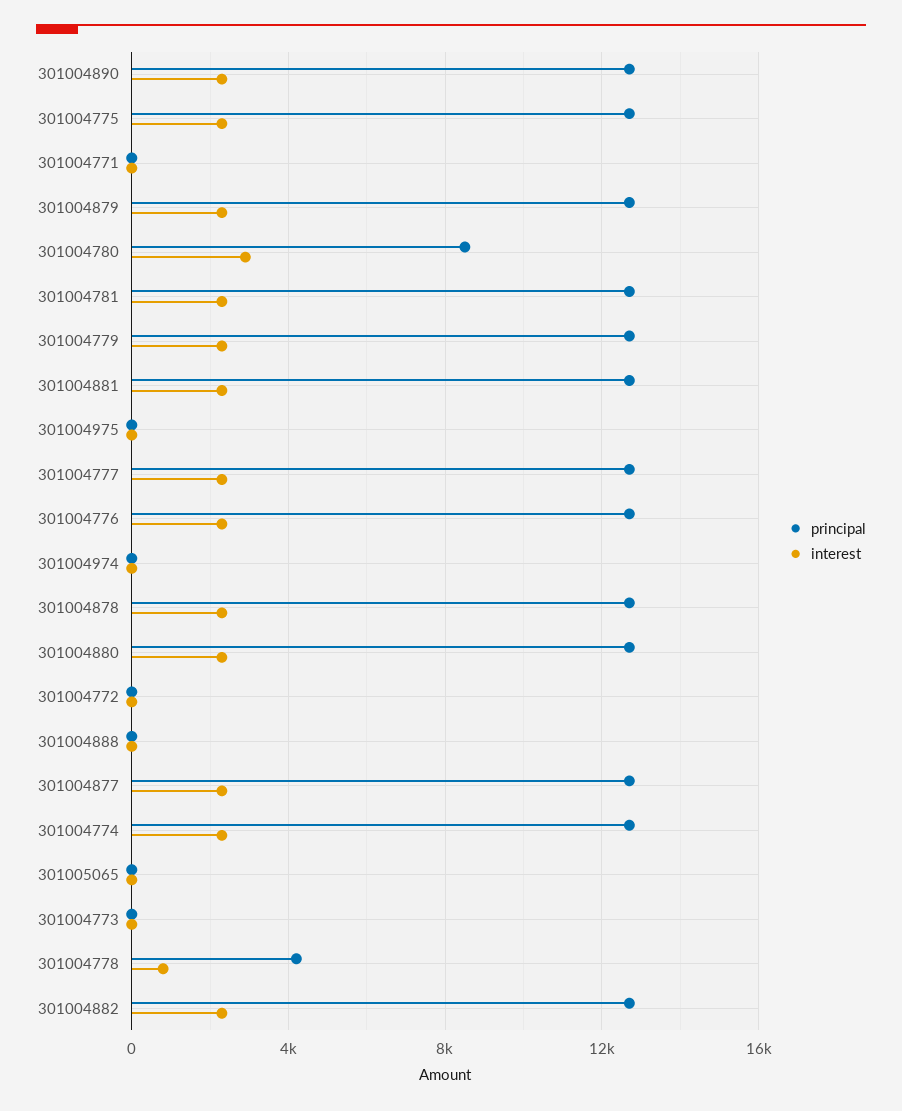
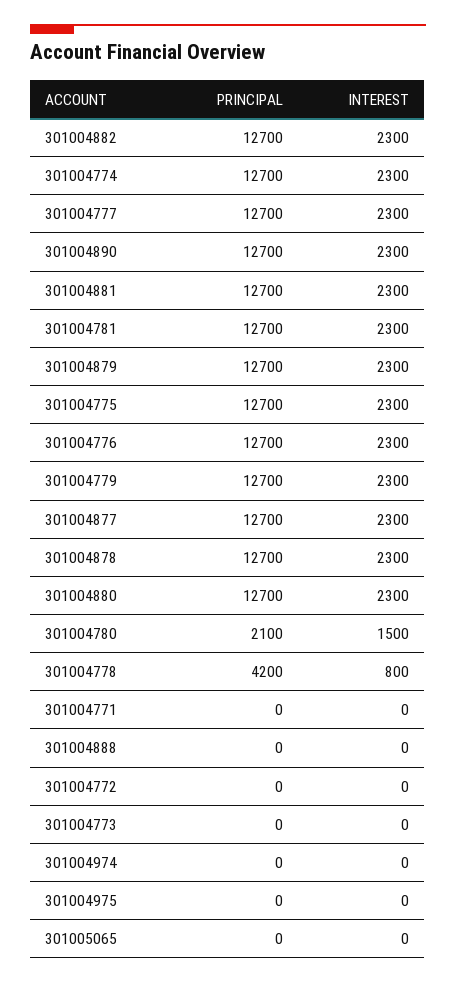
principal, 301004780: 8500 -> 2100
interest, 301004780: 3000 -> 1500

